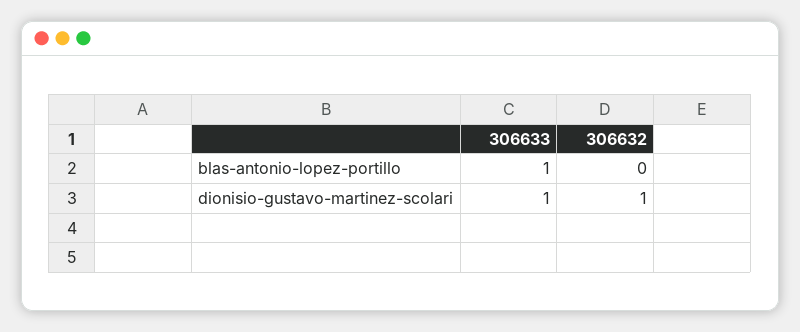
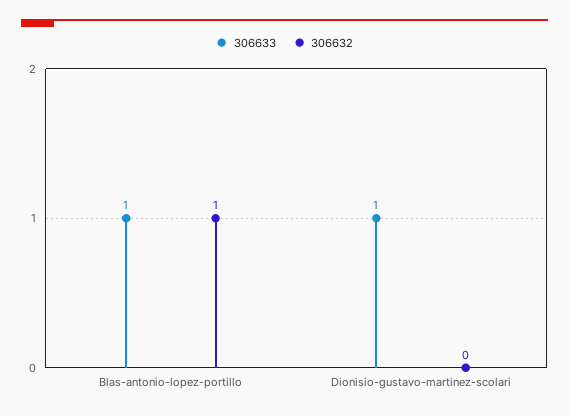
306632, blas-antonio-lopez-portillo: 0 -> 1
306632, dionisio-gustavo-martinez-scolari: 1 -> 0

